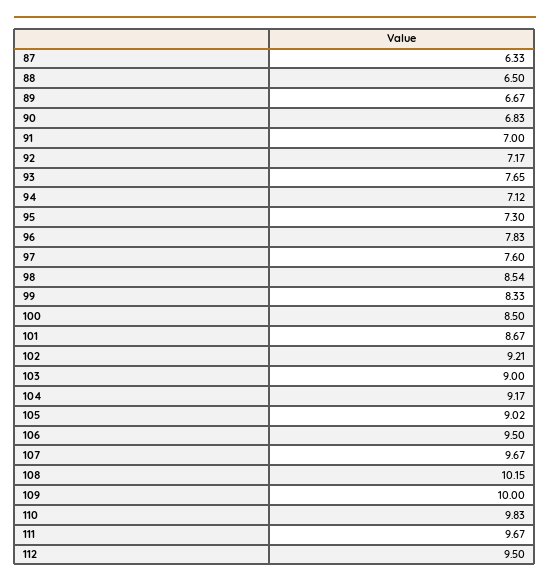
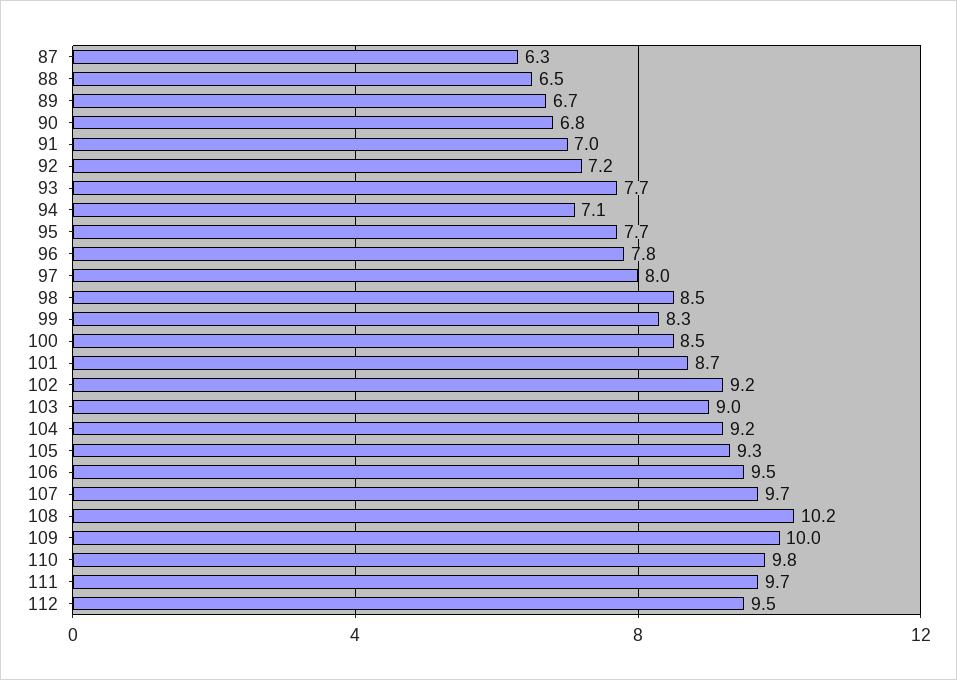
95: 7.3 -> 7.7
97: 7.6 -> 8
105: 9.02 -> 9.3

